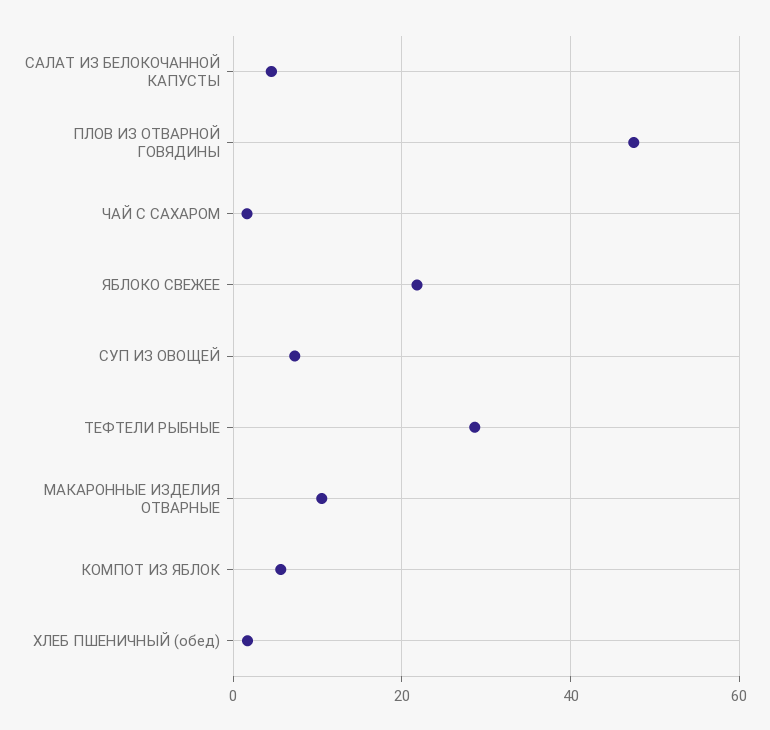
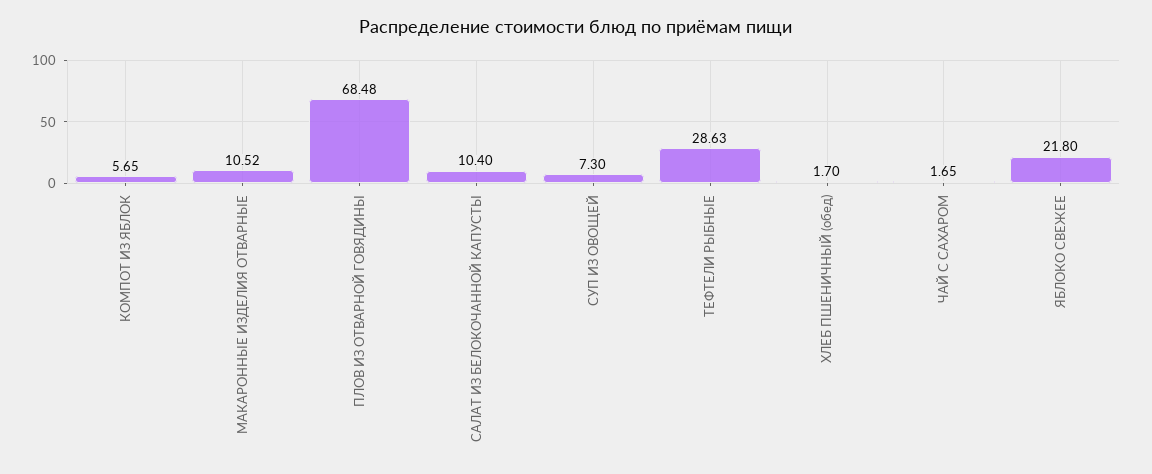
САЛАТ ИЗ БЕЛОКОЧАННОЙ КАПУСТЫ: 4 -> 10.4
ПЛОВ ИЗ ОТВАРНОЙ ГОВЯДИНЫ: 48 -> 68.48

